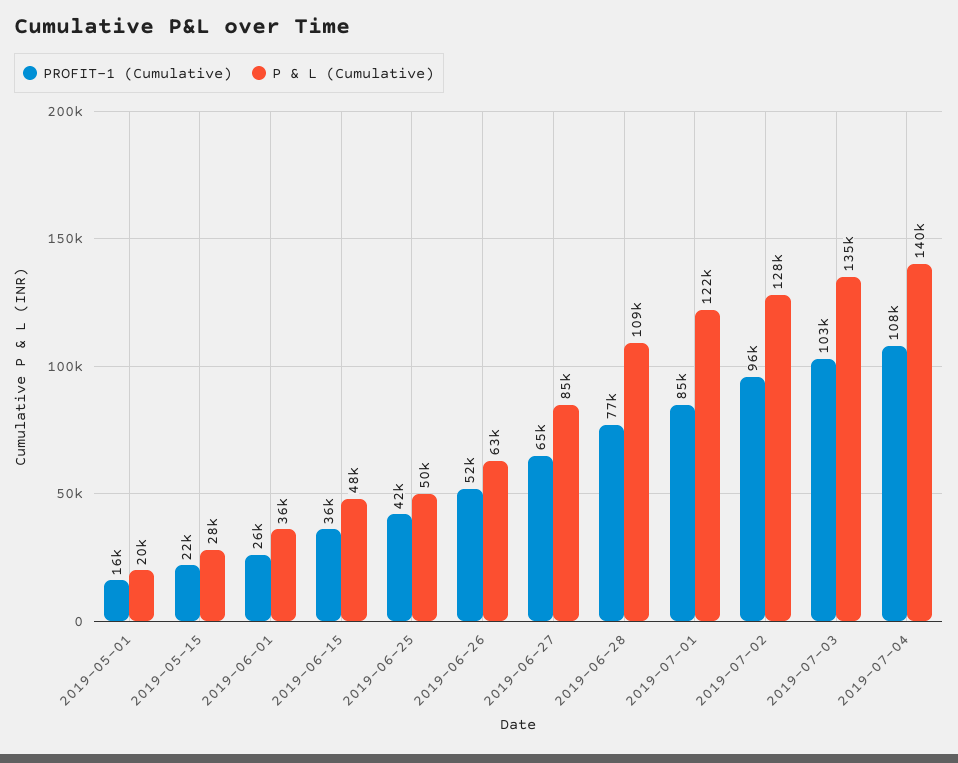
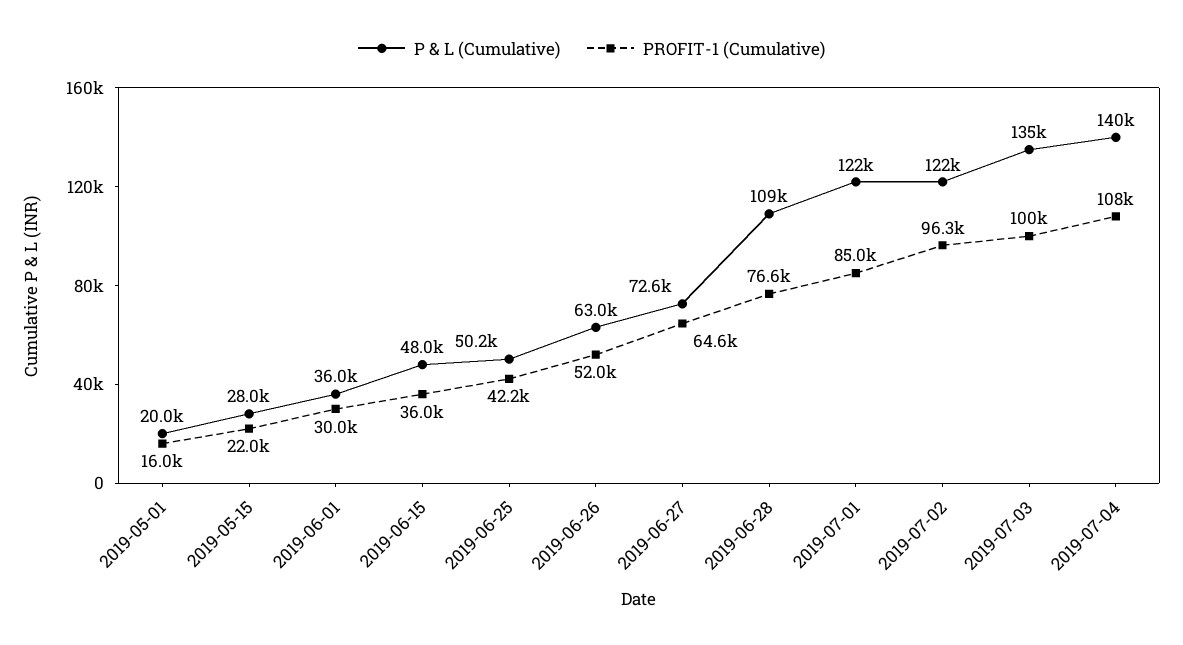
PROFIT-1 (Cumulative), 2019-06-01: 26000 -> 30000
P & L (Cumulative), 2019-06-27: 85000 -> 72600
P & L (Cumulative), 2019-07-02: 128000 -> 122000
PROFIT-1 (Cumulative), 2019-07-03: 103000 -> 100000

